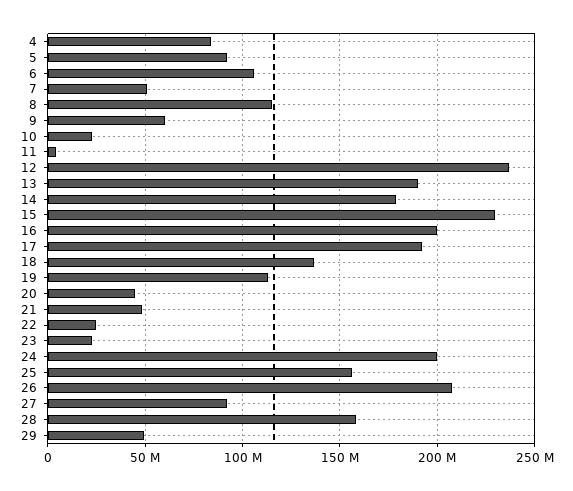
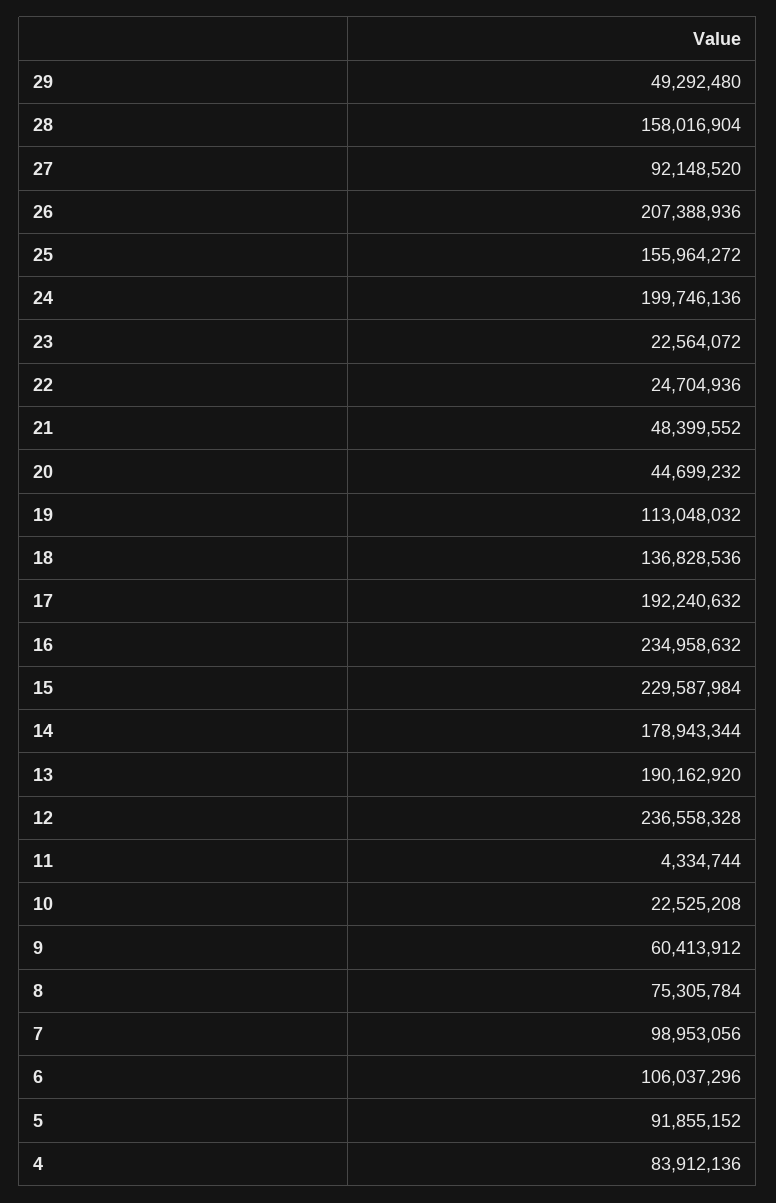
7: 50000000 -> 98953056
8: 115000000 -> 75305784
16: 200000000 -> 234958632

